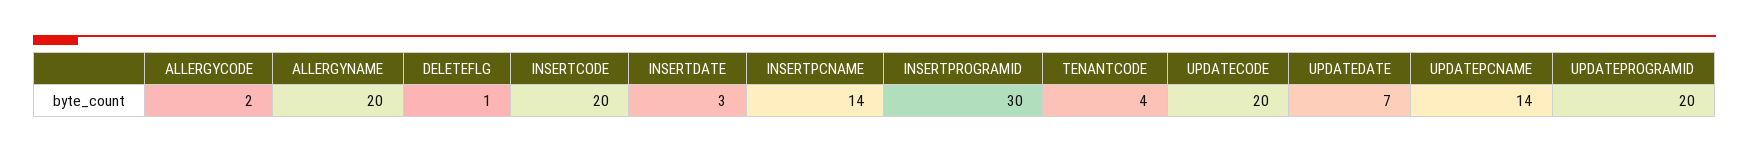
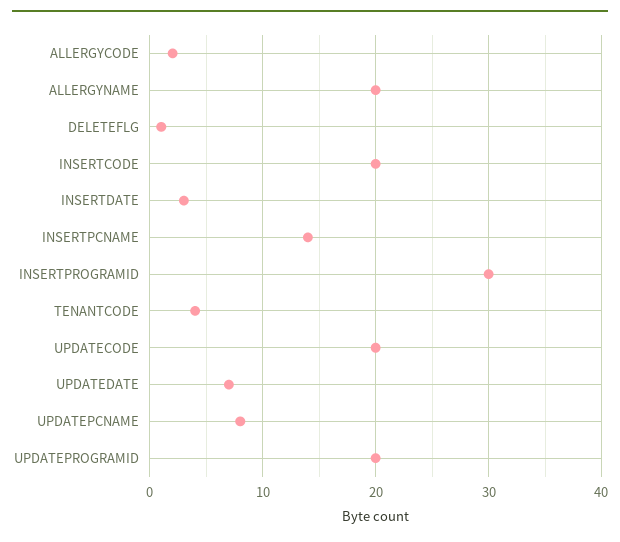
UPDATEPCNAME: 14 -> 8

